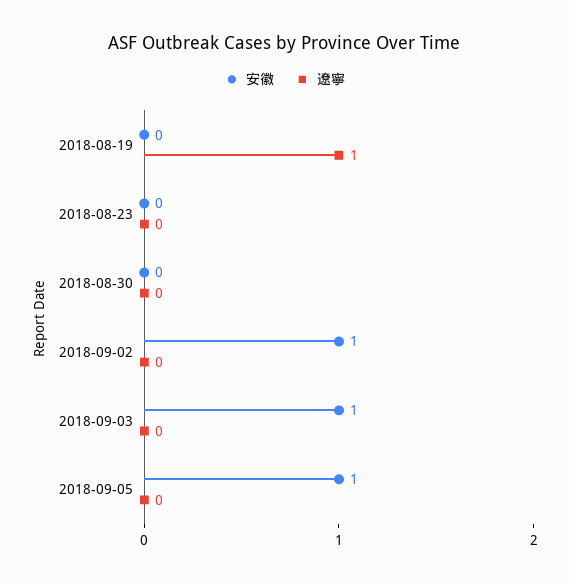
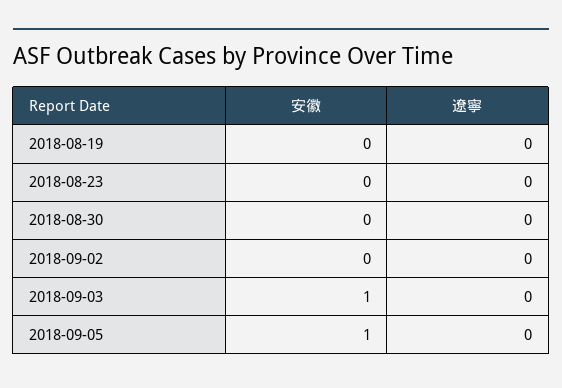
遼寧, 2018-08-19: 1 -> 0
安徽, 2018-09-02: 1 -> 0

